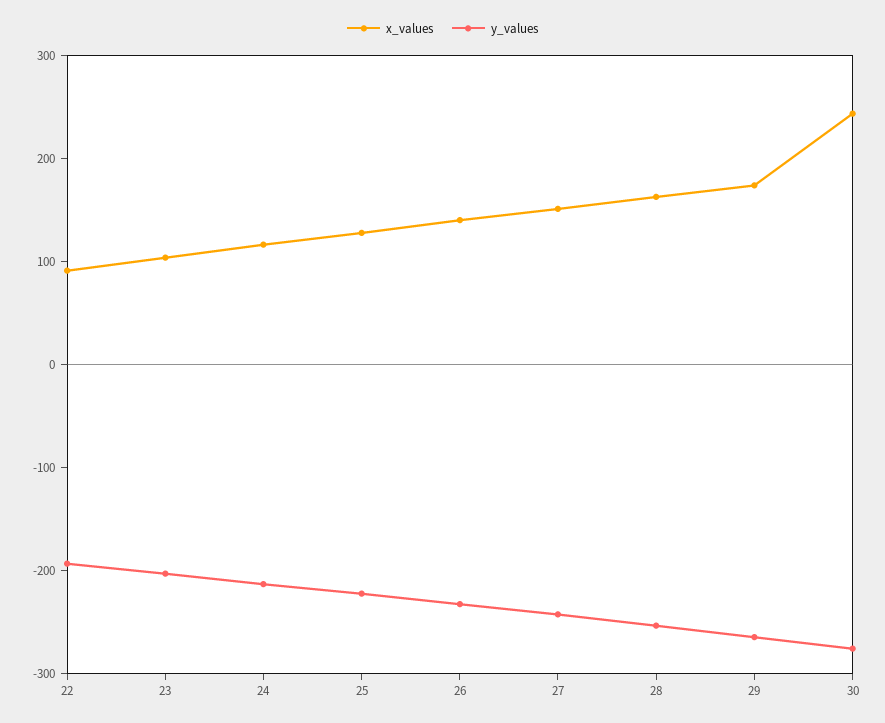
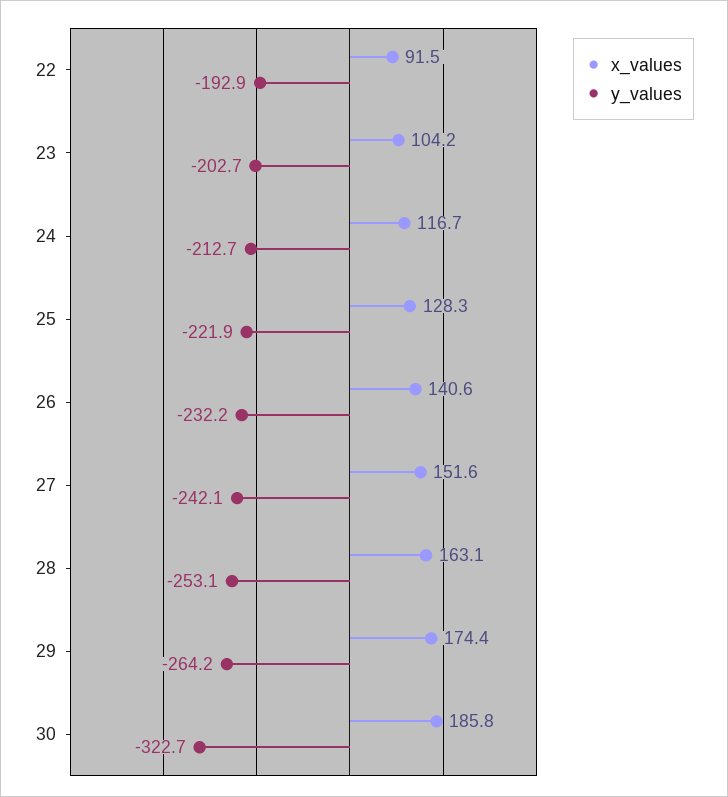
x_values, 30: 240 -> 185.8
y_values, 30: -280 -> -322.7

